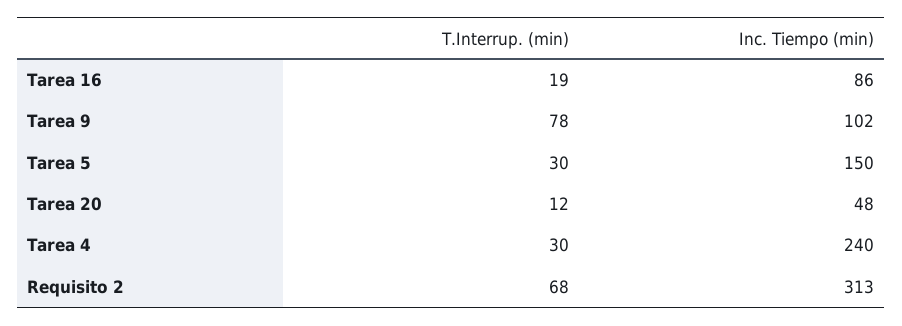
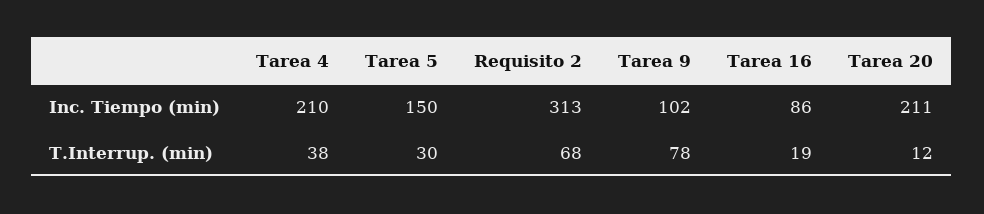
Inc. Tiempo (min), Tarea 20: 48 -> 211
T.Interrup. (min), Tarea 4: 30 -> 38
Inc. Tiempo (min), Tarea 4: 240 -> 210

